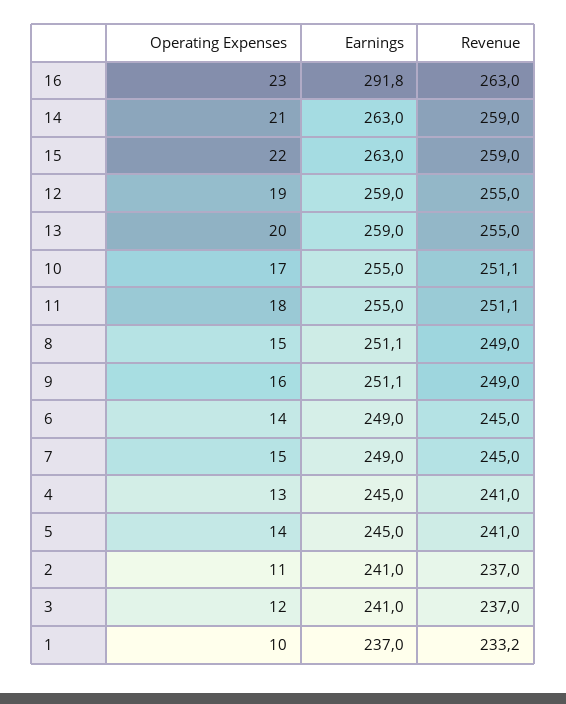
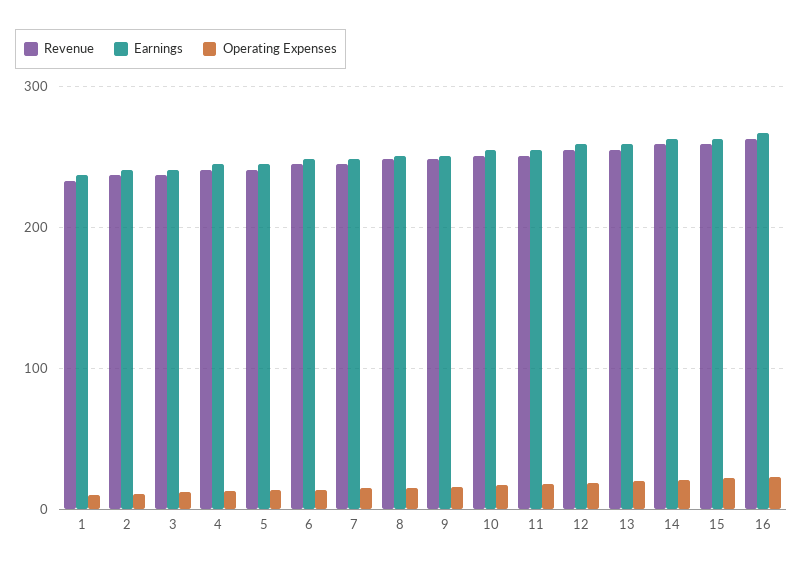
Earnings, 16: 291.8 -> 270

